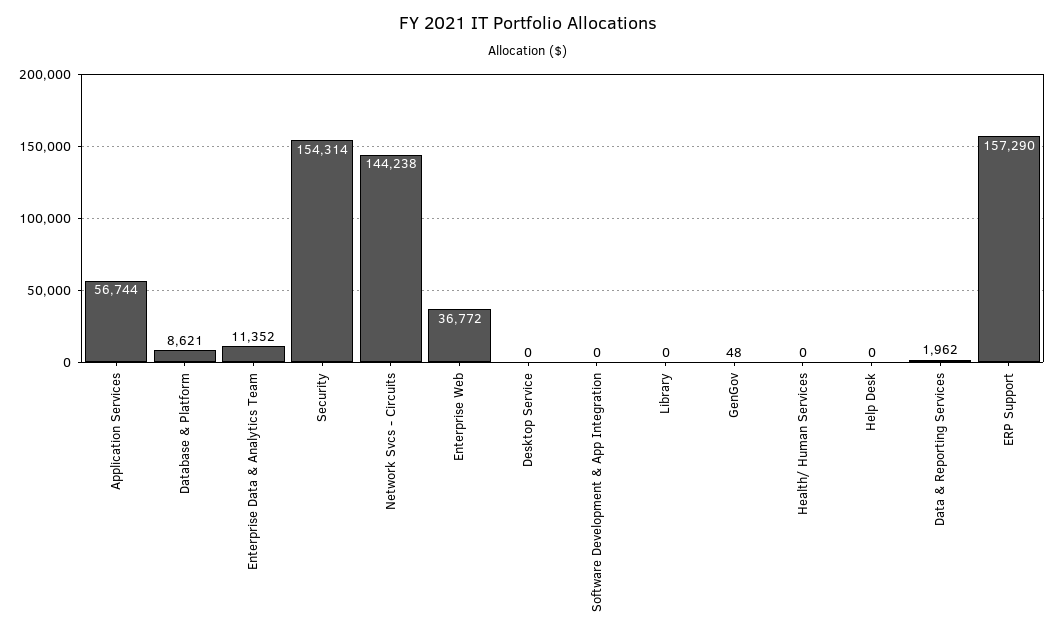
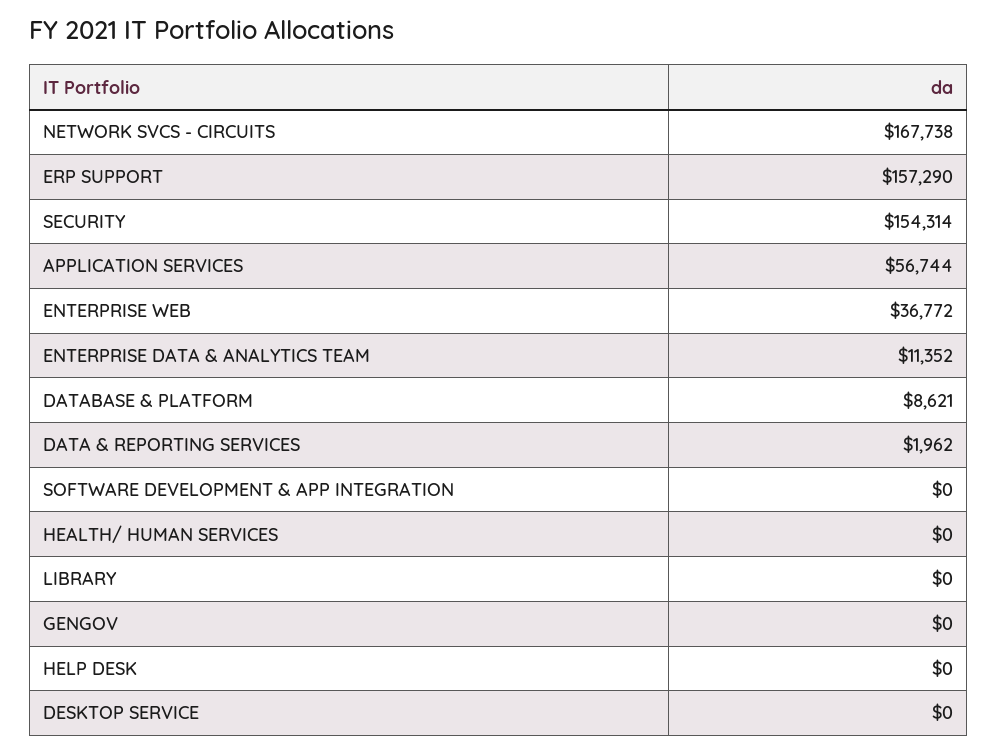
Network Svcs - Circuits: 144238 -> 167738
GenGov: 48 -> 0

